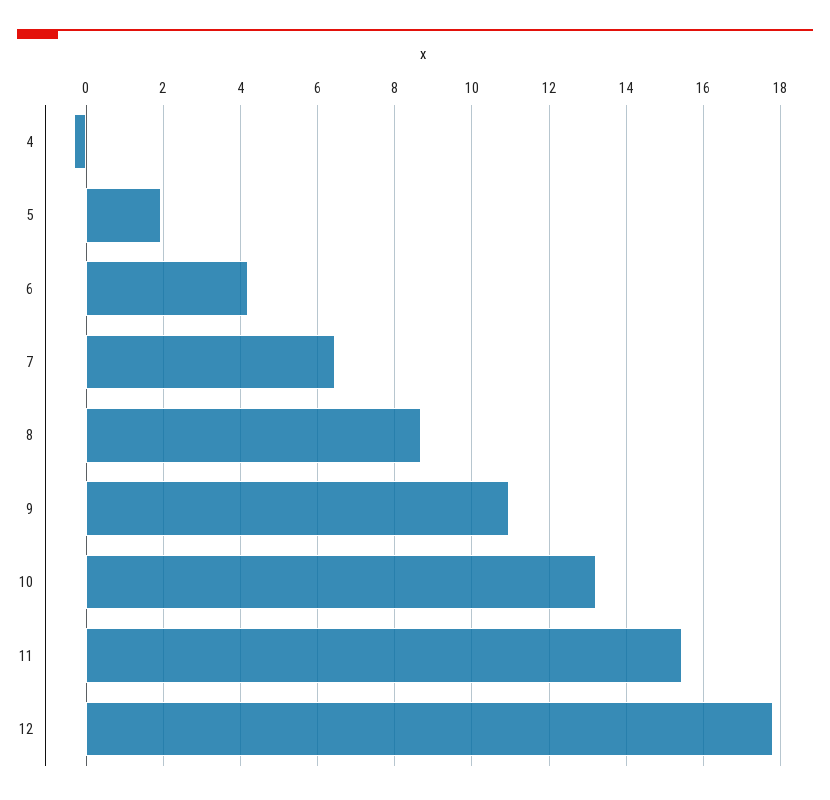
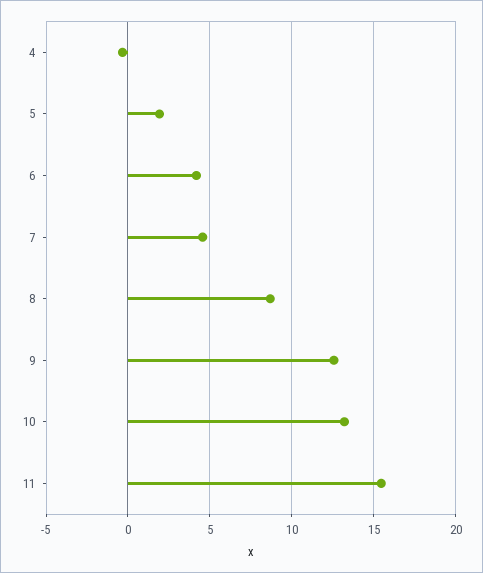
7: 6.4 -> 4.5
9: 11 -> 12.5
12: 17.8 -> none

